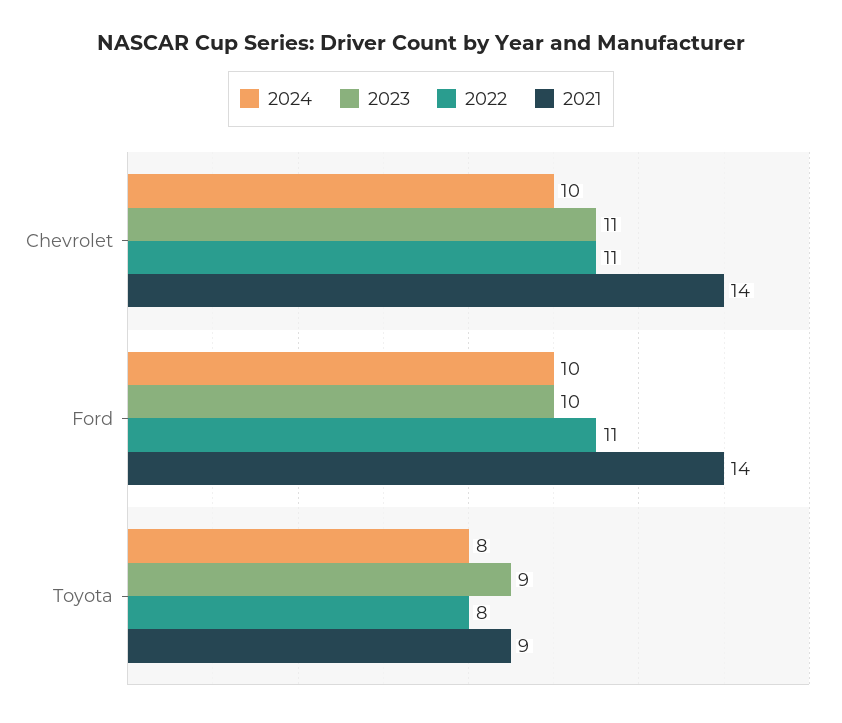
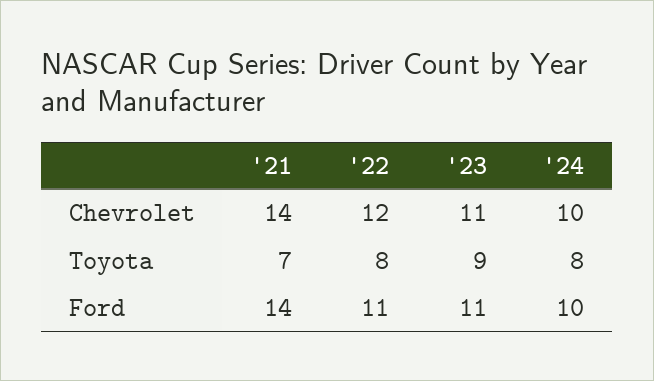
2022, Chevrolet: 11 -> 12
2023, Ford: 10 -> 11
2021, Toyota: 9 -> 7

